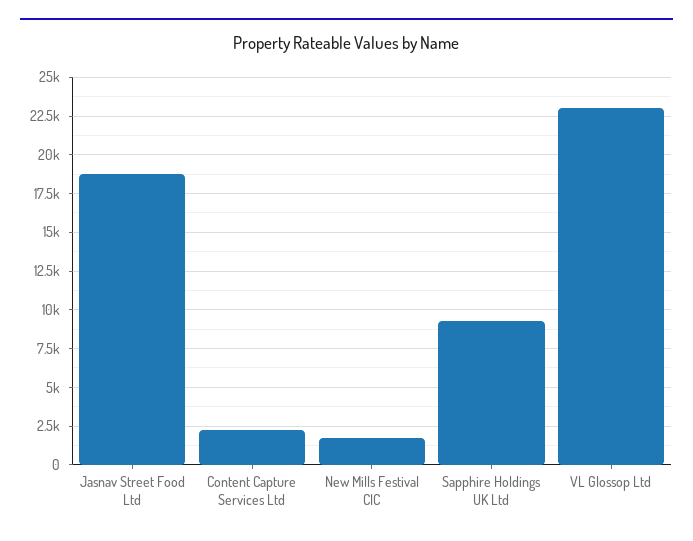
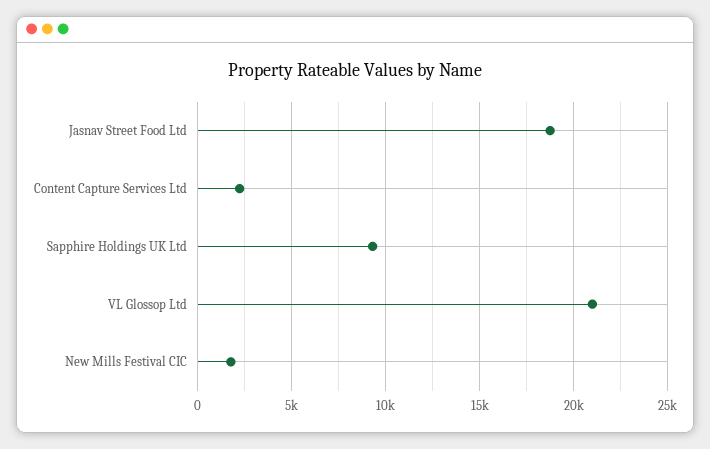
VL Glossop Ltd: 23000 -> 21000

